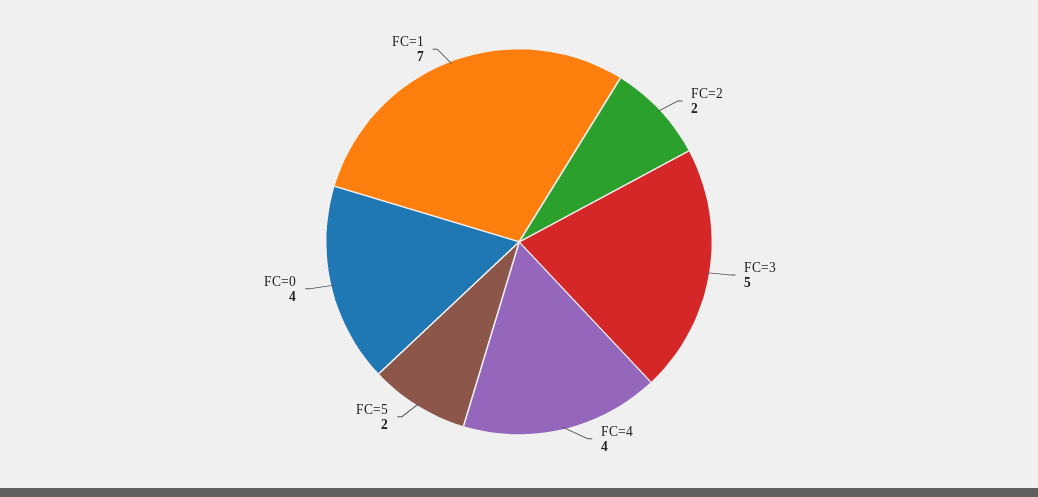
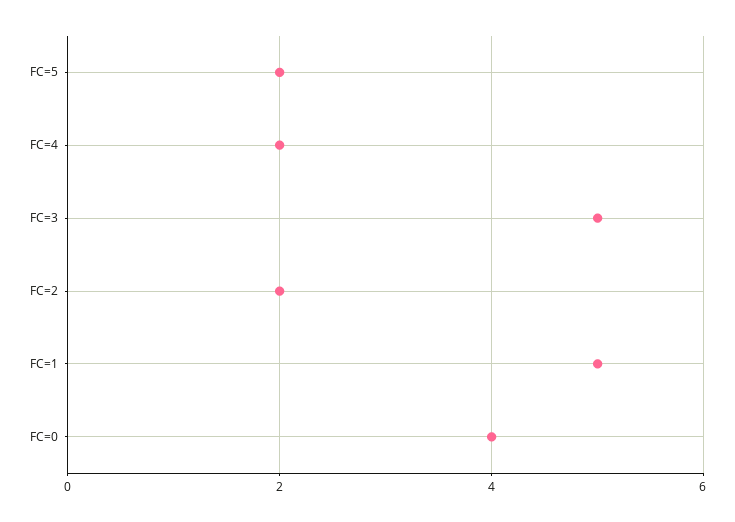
FC=4: 4 -> 2
FC=1: 7 -> 5

